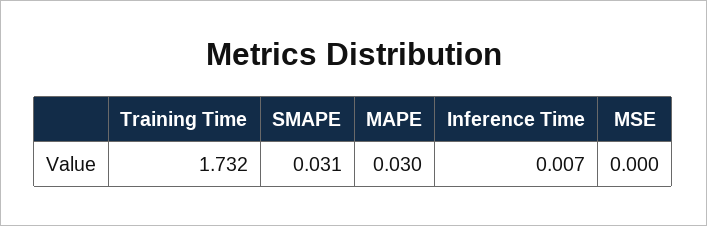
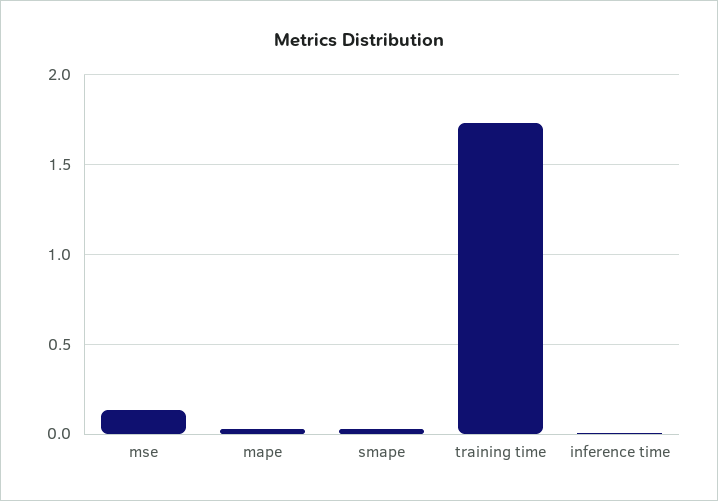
MSE: 0 -> 0.15

